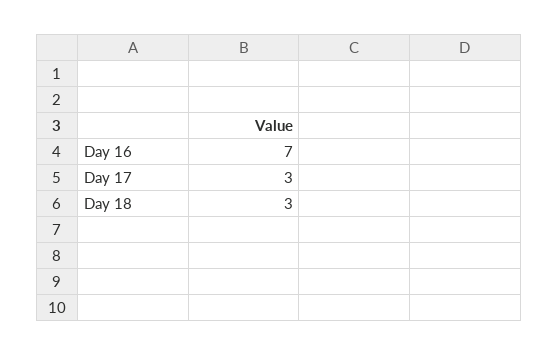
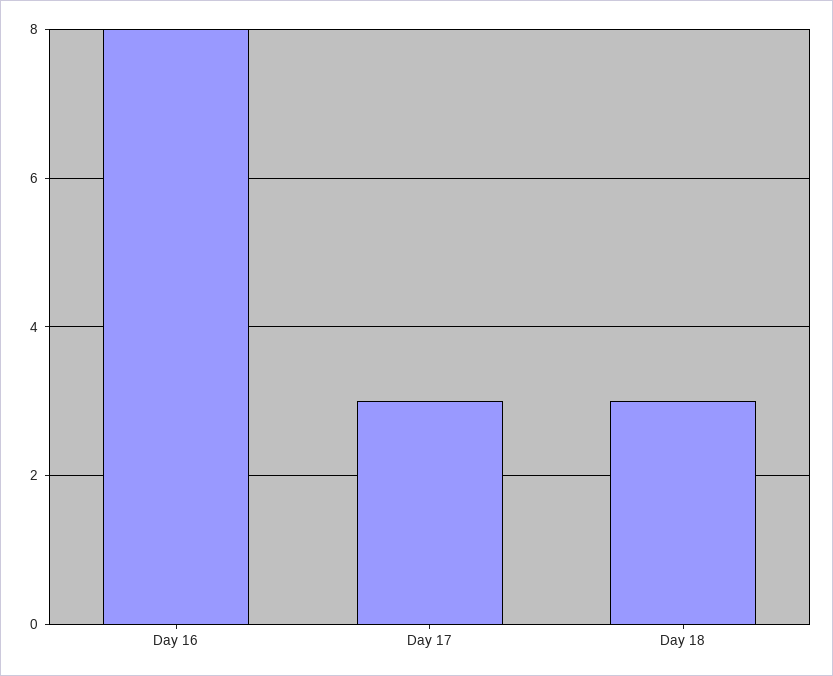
Day 16: 7 -> 8

